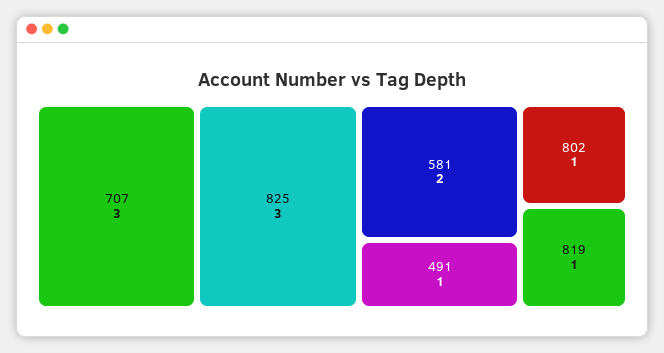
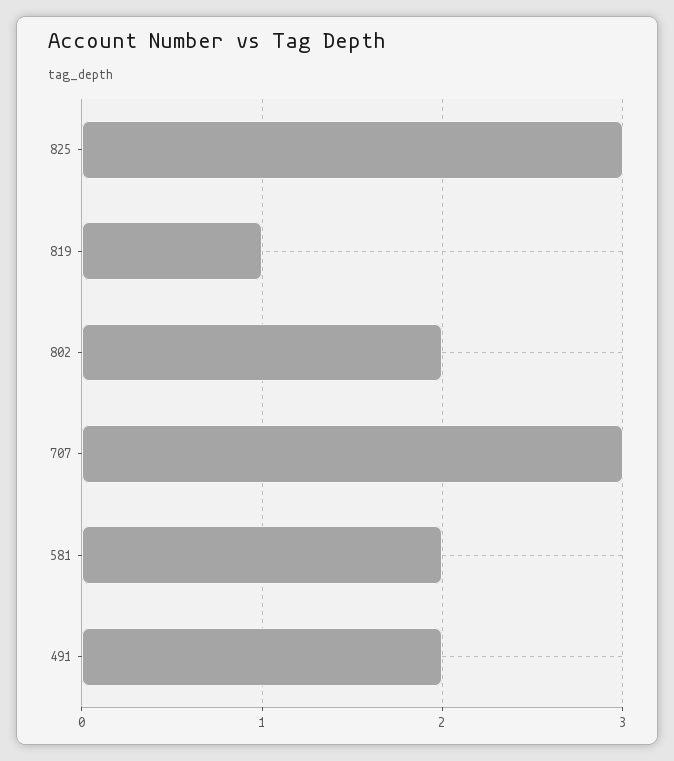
491: 1 -> 2
802: 1 -> 2

